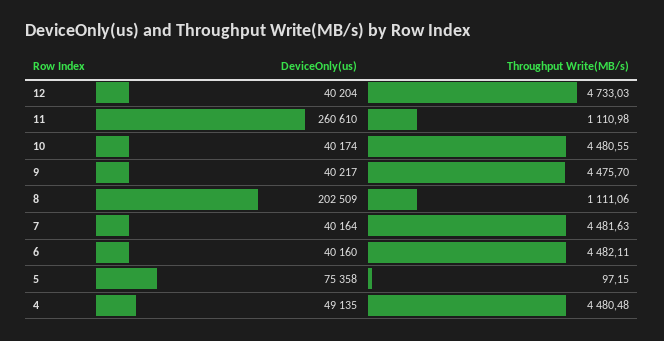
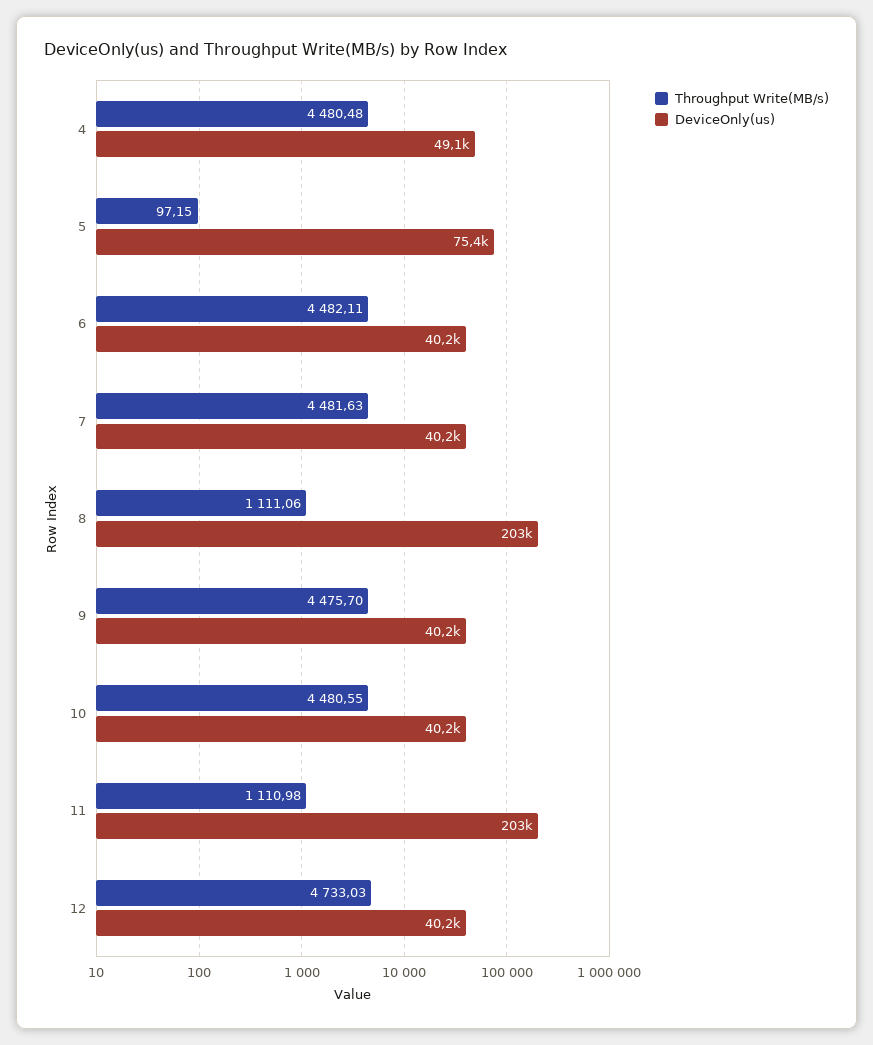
DeviceOnly(us), 11: 260610 -> 203000

